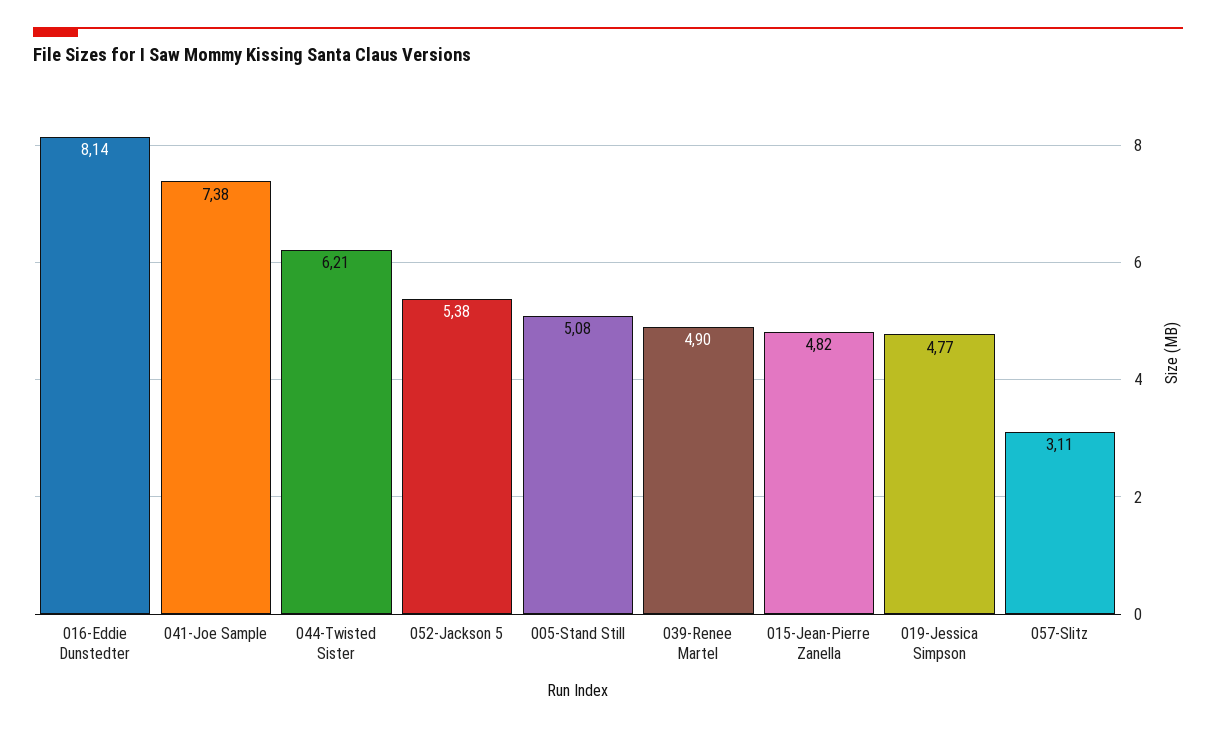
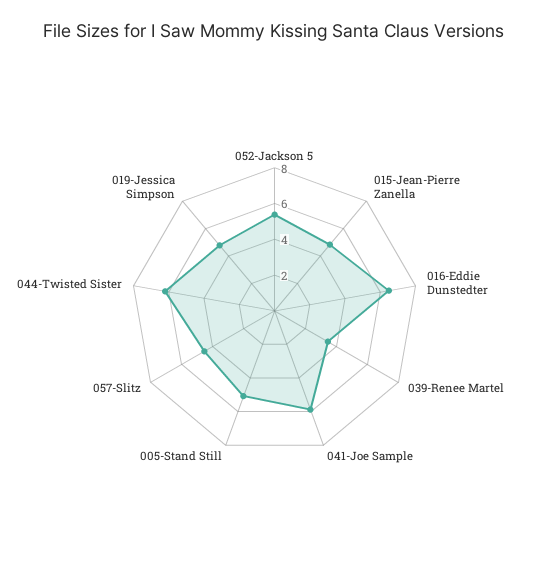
016-Eddie Dunstedter: 8.14 -> 6.5
041-Joe Sample: 7.38 -> 6
039-Renee Martel: 4.9 -> 3.5
057-Slitz: 3.11 -> 4.5

